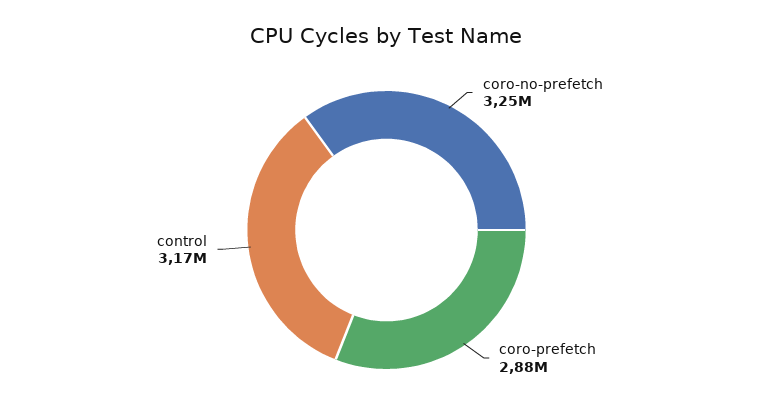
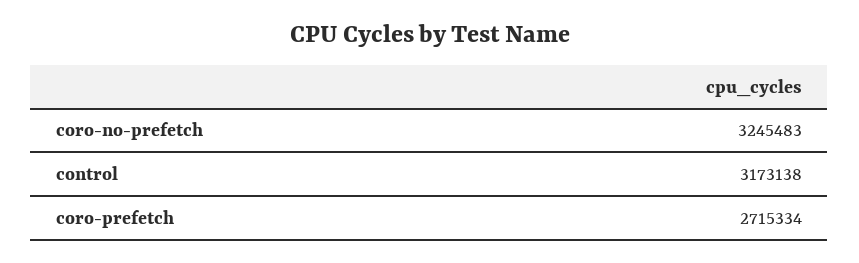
coro-prefetch: 2880000 -> 2715334

